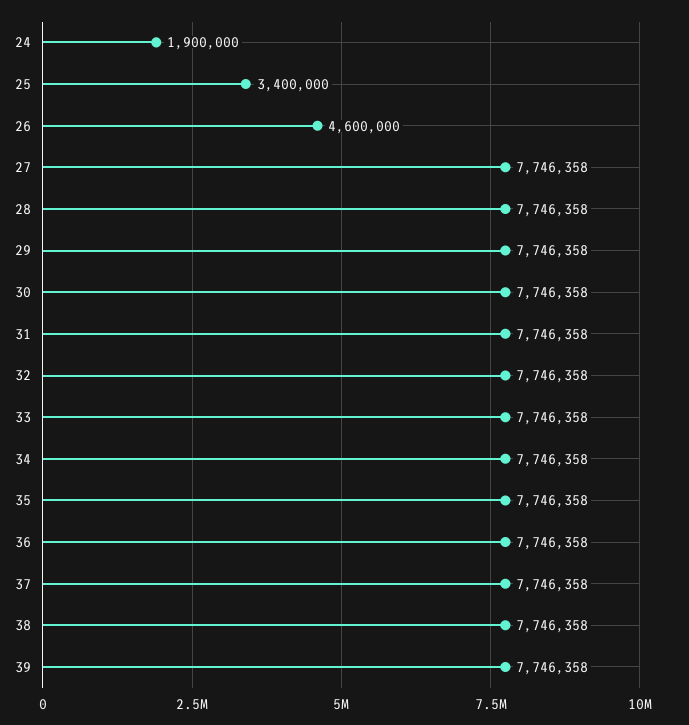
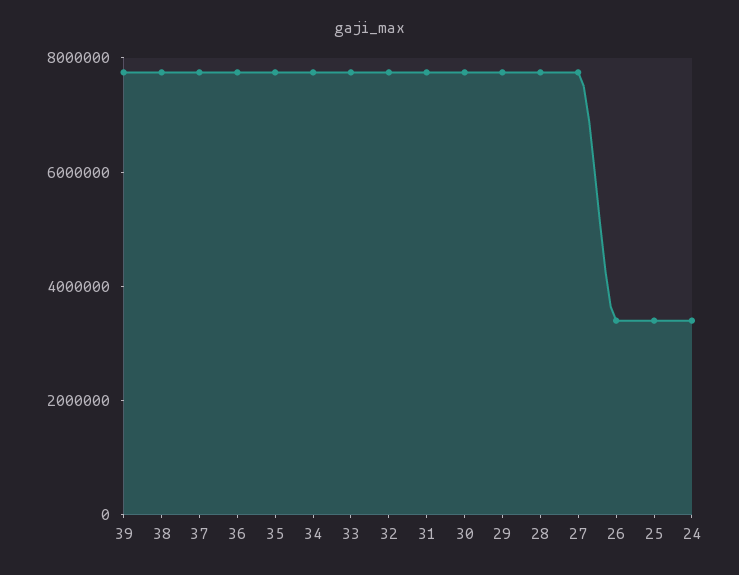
24: 1900000 -> 3500000
26: 4600000 -> 3500000

